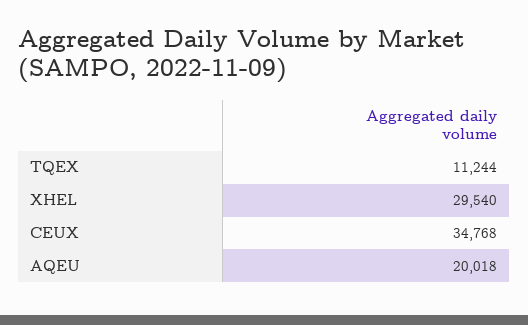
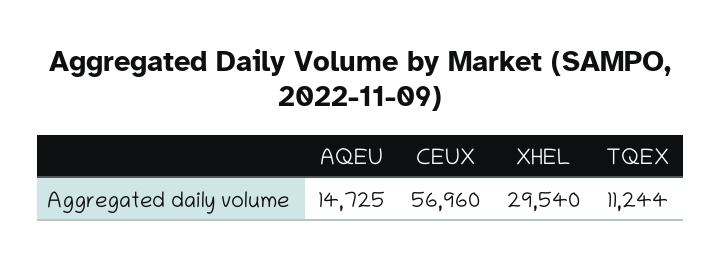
CEUX: 34768 -> 56960
AQEU: 20018 -> 14725

